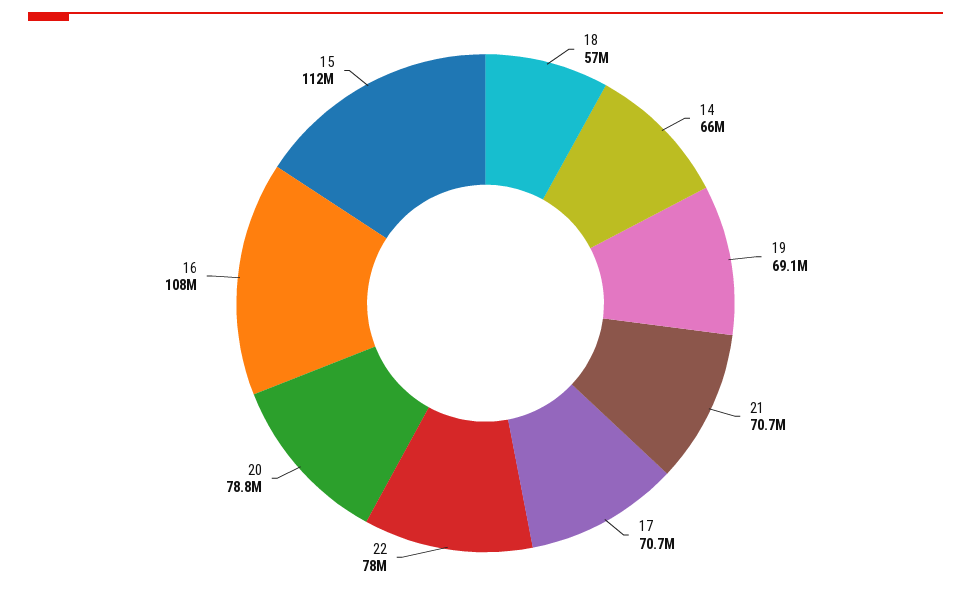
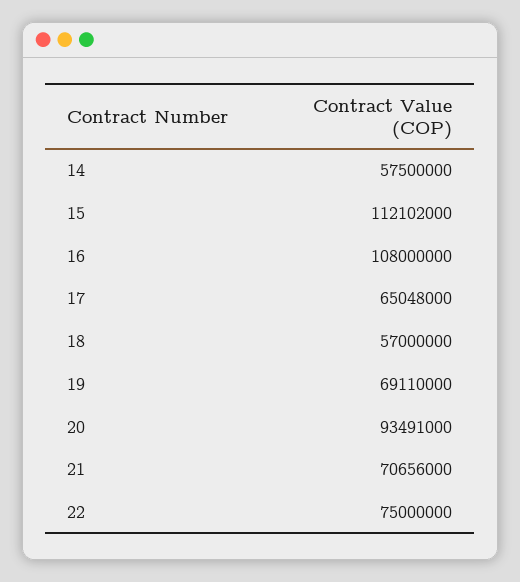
14: 66000000 -> 57500000
17: 70700000 -> 65048000
22: 78000000 -> 75000000
20: 78800000 -> 93491000

